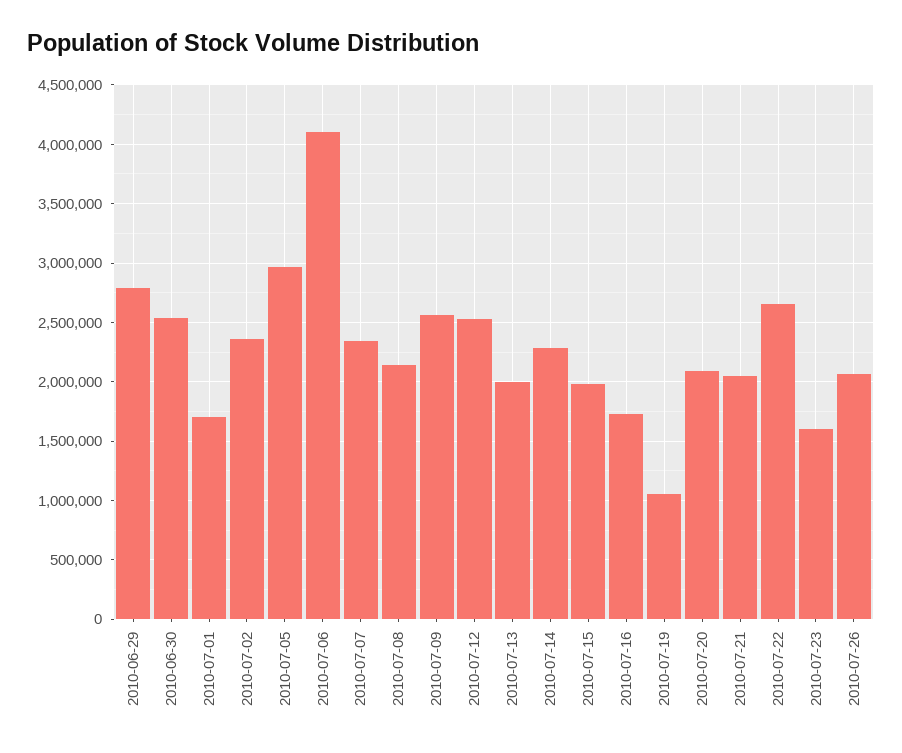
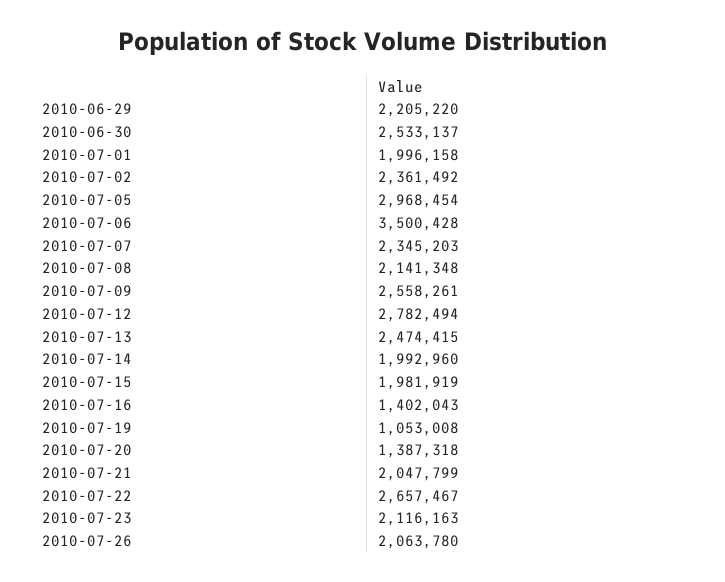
2010-06-29: 2800000 -> 2205220
2010-07-01: 1700000 -> 1996158
2010-07-06: 4100000 -> 3500428
2010-07-12: 2500000 -> 2782494
2010-07-13: 2000000 -> 2474415
2010-07-14: 2300000 -> 1992960
2010-07-16: 1700000 -> 1402043
2010-07-20: 2100000 -> 1387318
2010-07-23: 1600000 -> 2116163

